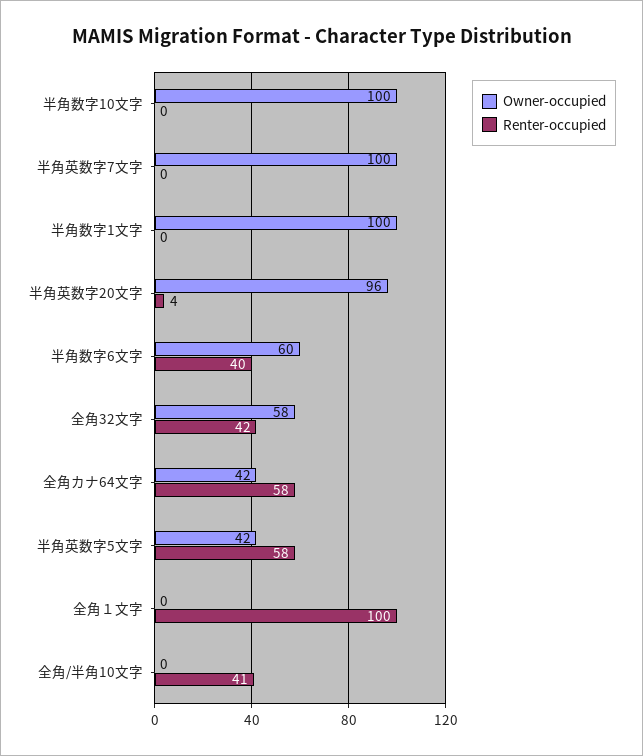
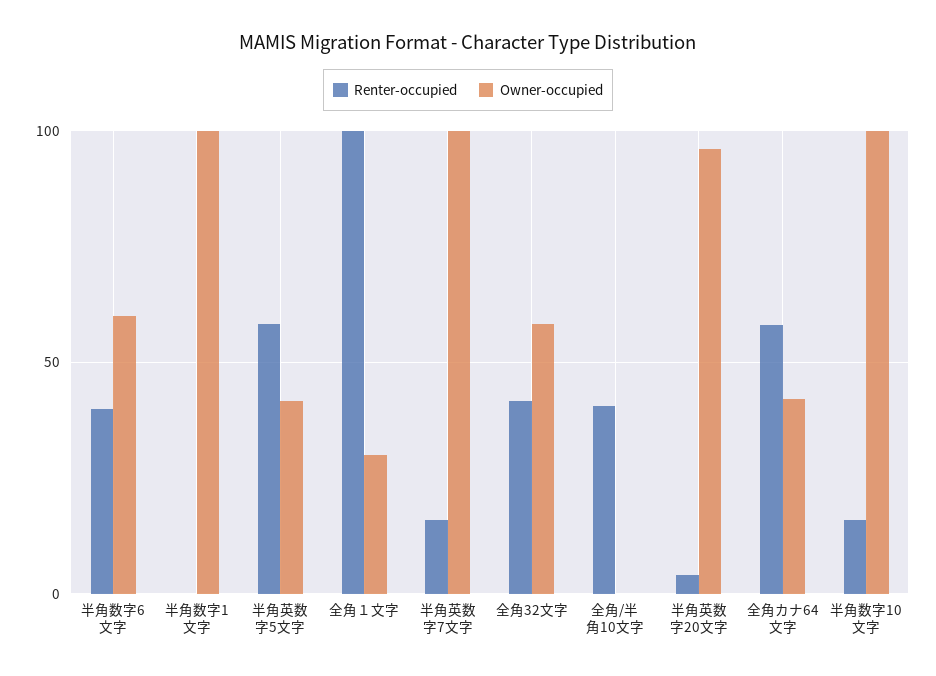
Renter-occupied, 半角数字10文字: 0 -> 15
Renter-occupied, 半角英数字7文字: 0 -> 15
Owner-occupied, 全角１文字: 0 -> 30

